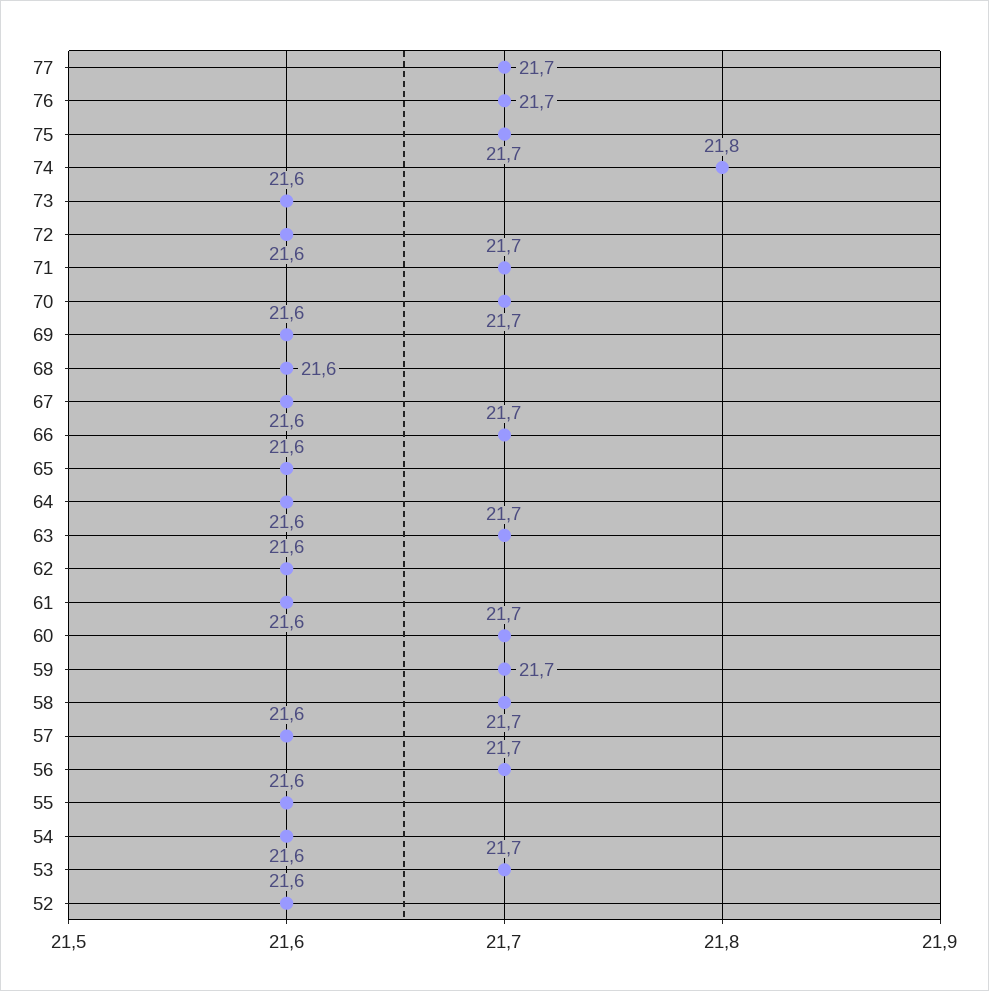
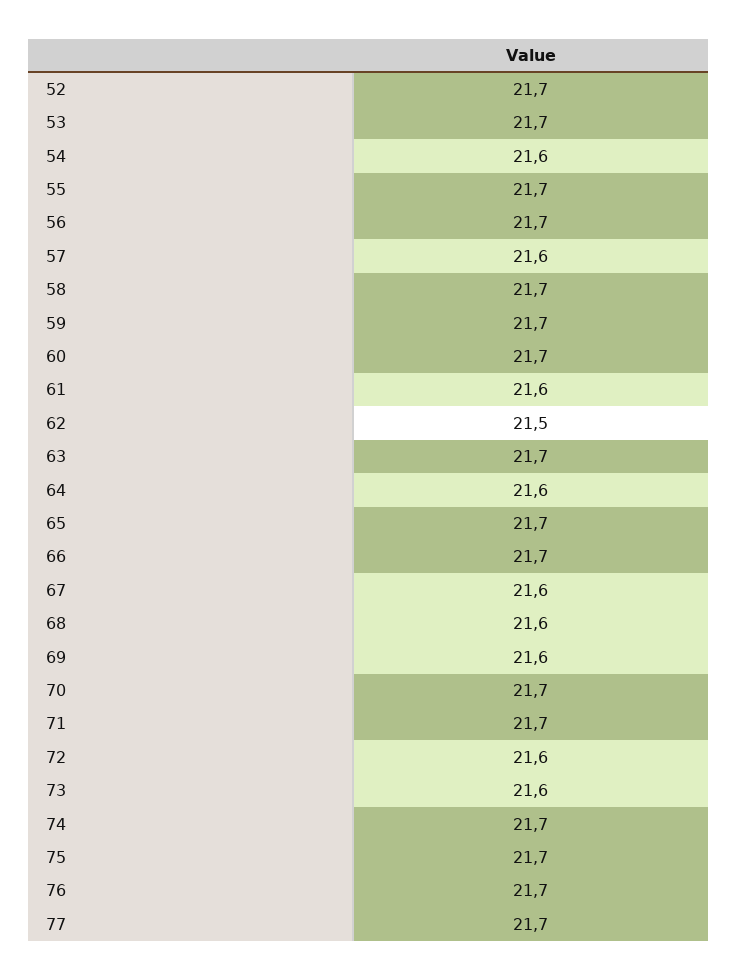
74: 21.8 -> 21.7
65: 21.6 -> 21.7
62: 21.6 -> 21.5
55: 21.6 -> 21.7
52: 21.6 -> 21.7

